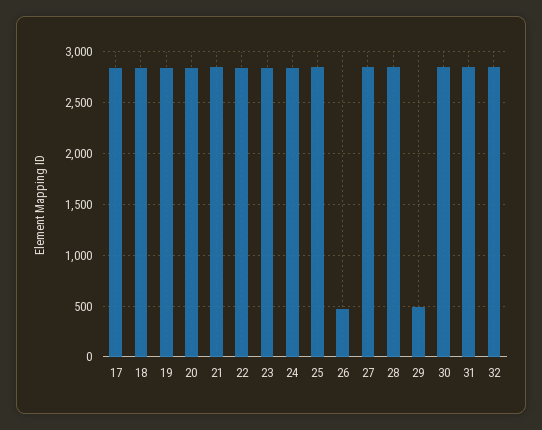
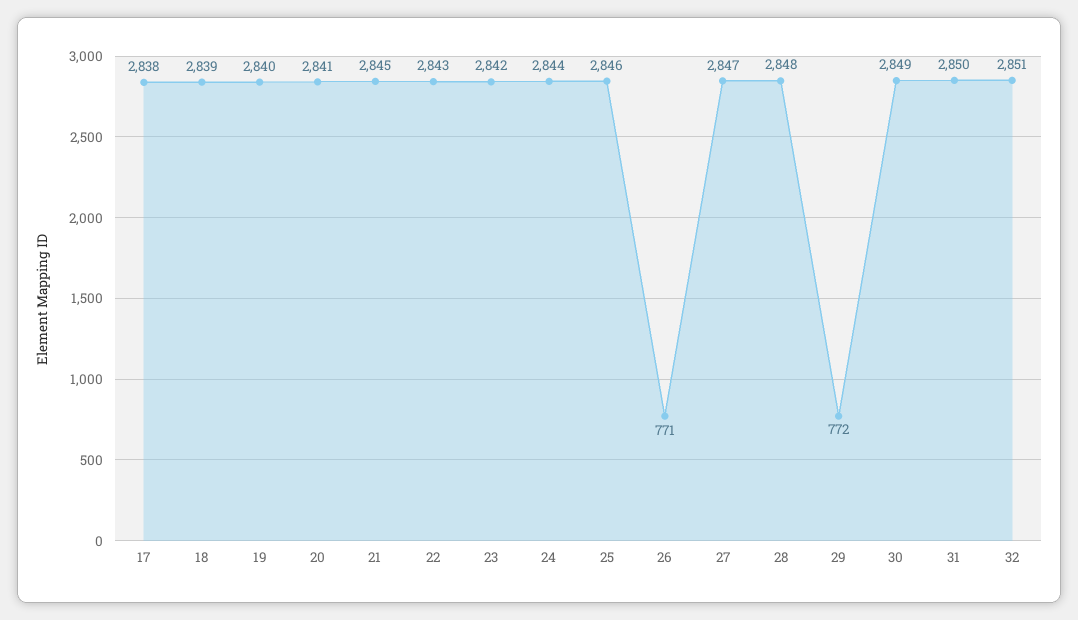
26: 500 -> 771
29: 500 -> 772

